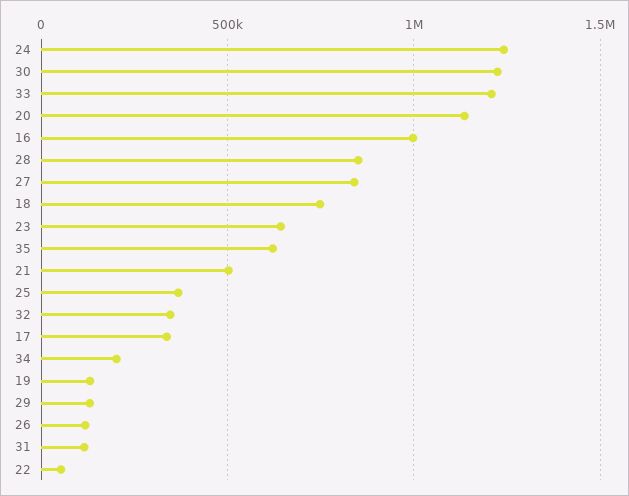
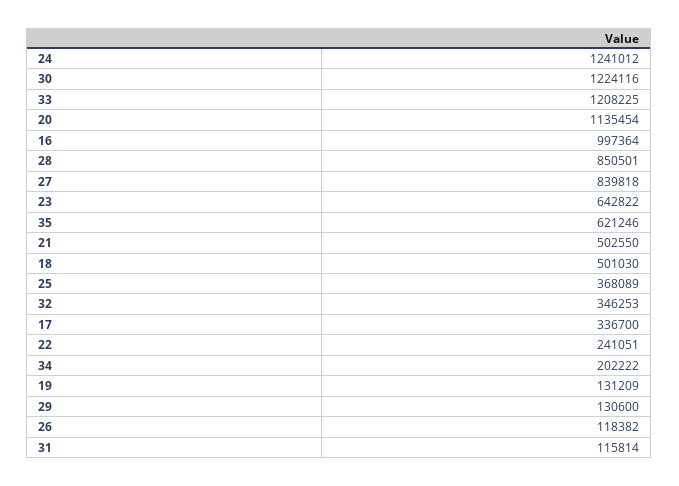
18: 750000 -> 501030
22: 50000 -> 241051

